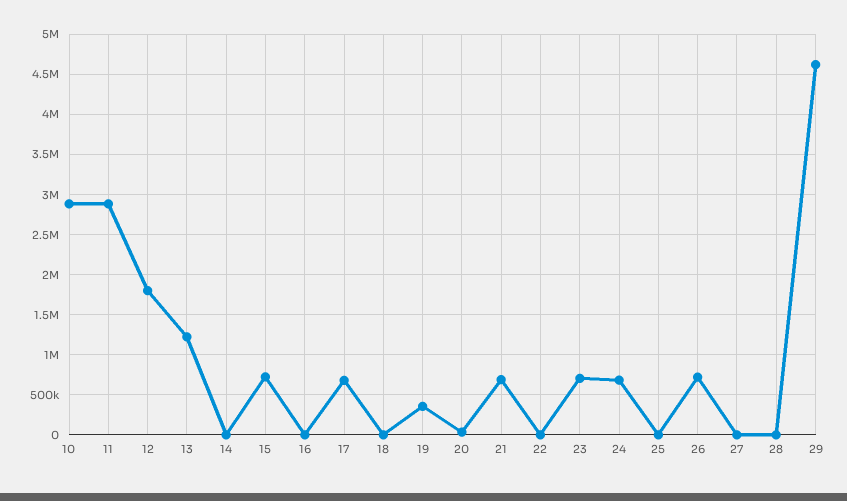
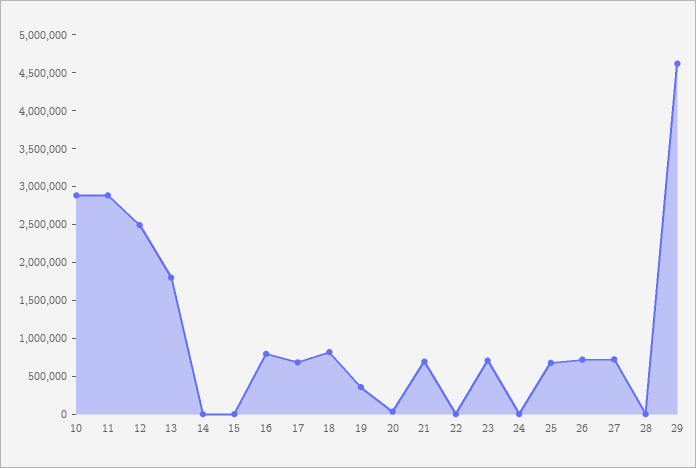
12: 1800000 -> 2500000
13: 1200000 -> 1750000
15: 700000 -> 0
16: 0 -> 750000
18: 0 -> 750000
24: 700000 -> 0
25: 0 -> 750000
27: 0 -> 750000

